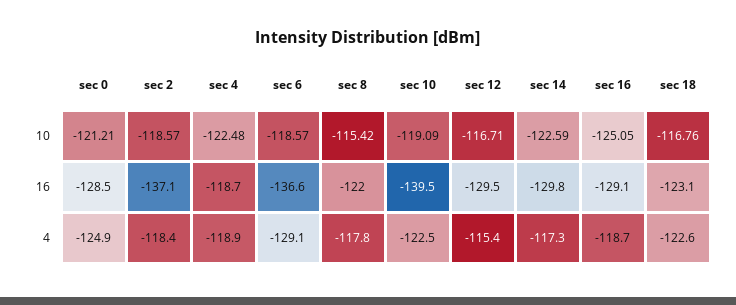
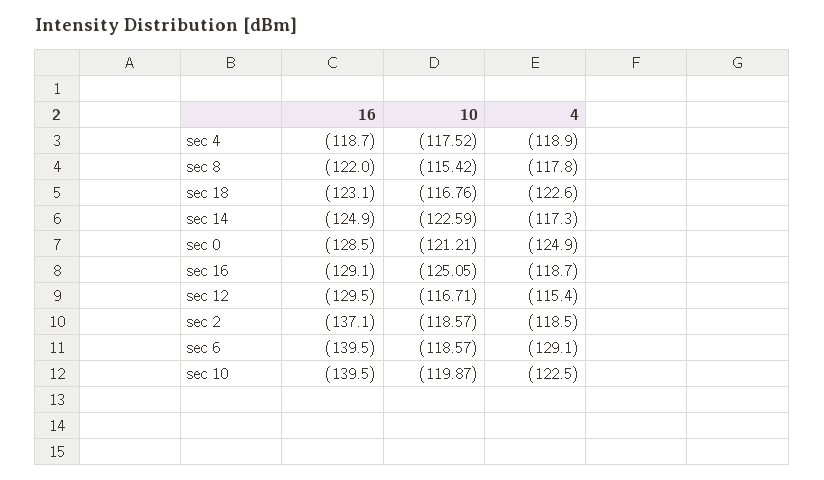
sec 4, 10: -122.48 -> -117.52
sec 10, 10: -119.09 -> -119.87
sec 6, 16: -136.6 -> -139.5
sec 14, 16: -129.8 -> -124.9
sec 2, 4: -118.4 -> -118.5

